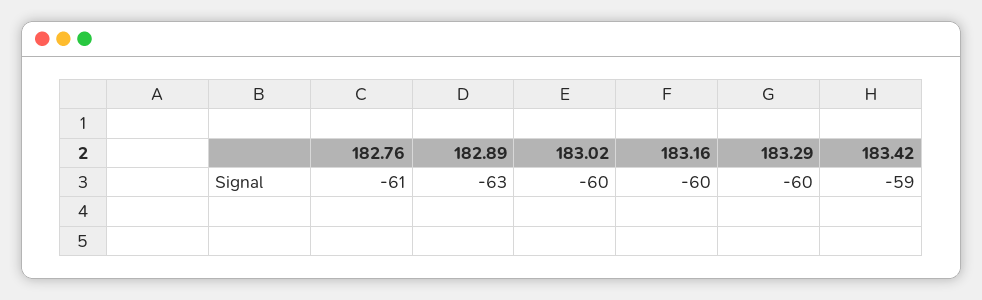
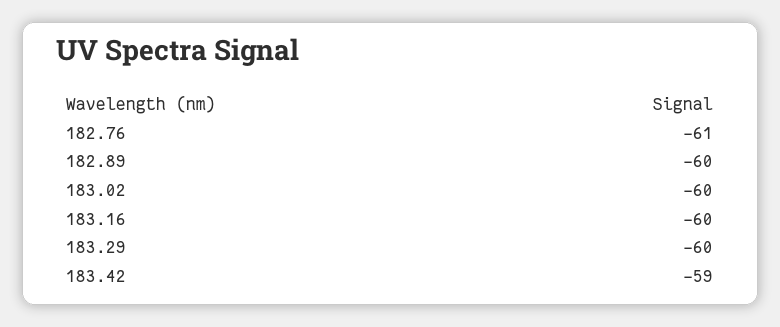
182.89: -63 -> -60

